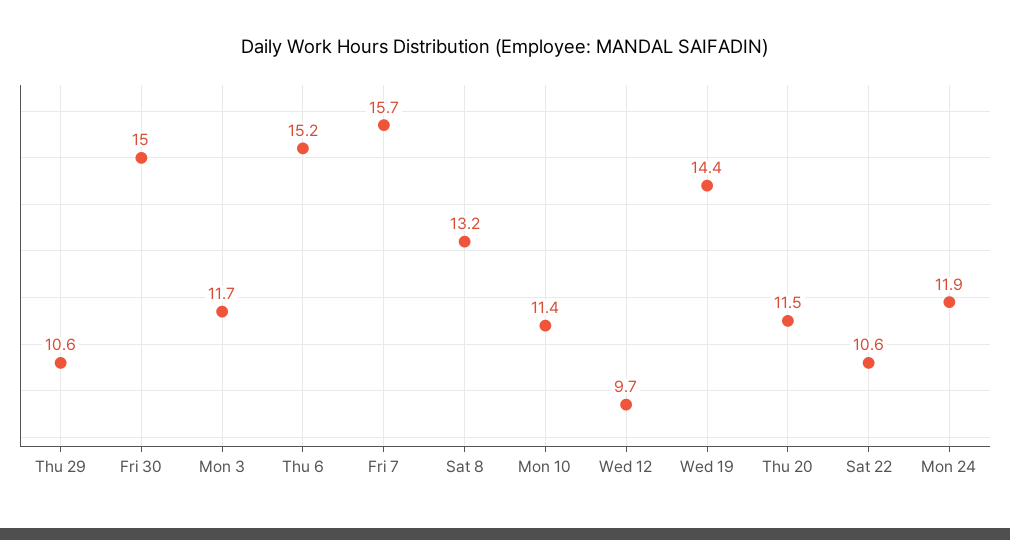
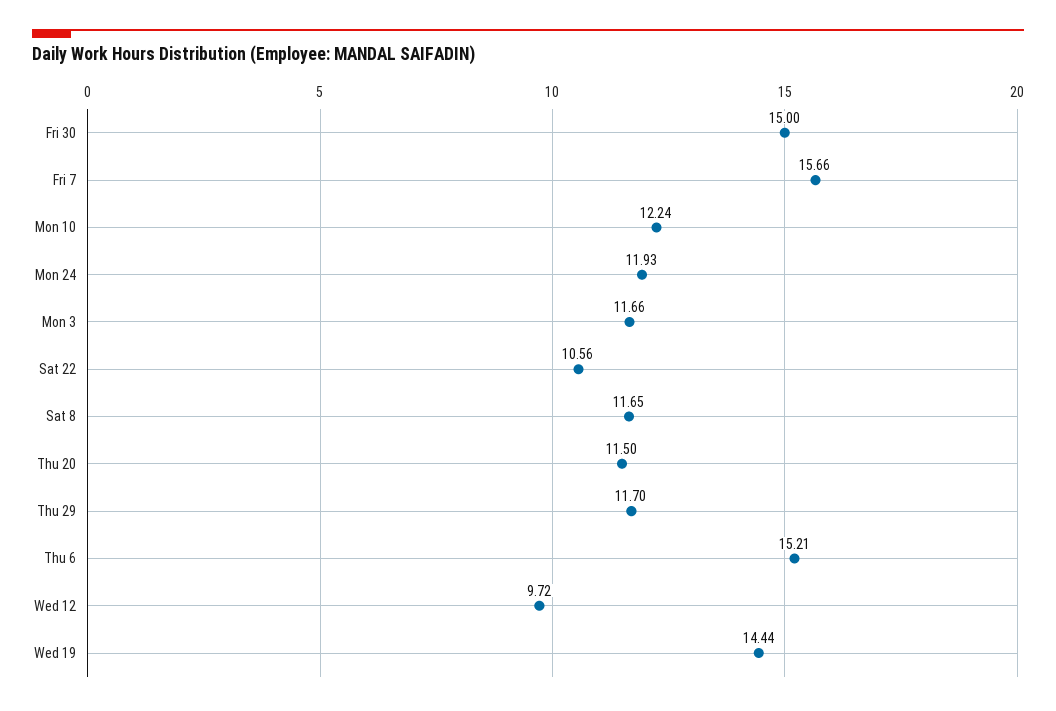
Thu 29: 10.6 -> 11.7
Sat 8: 13.2 -> 11.65
Mon 10: 11.4 -> 12.24

